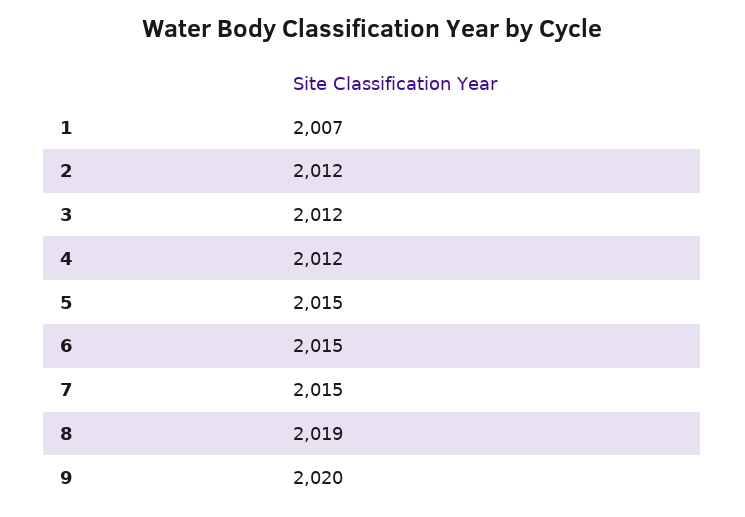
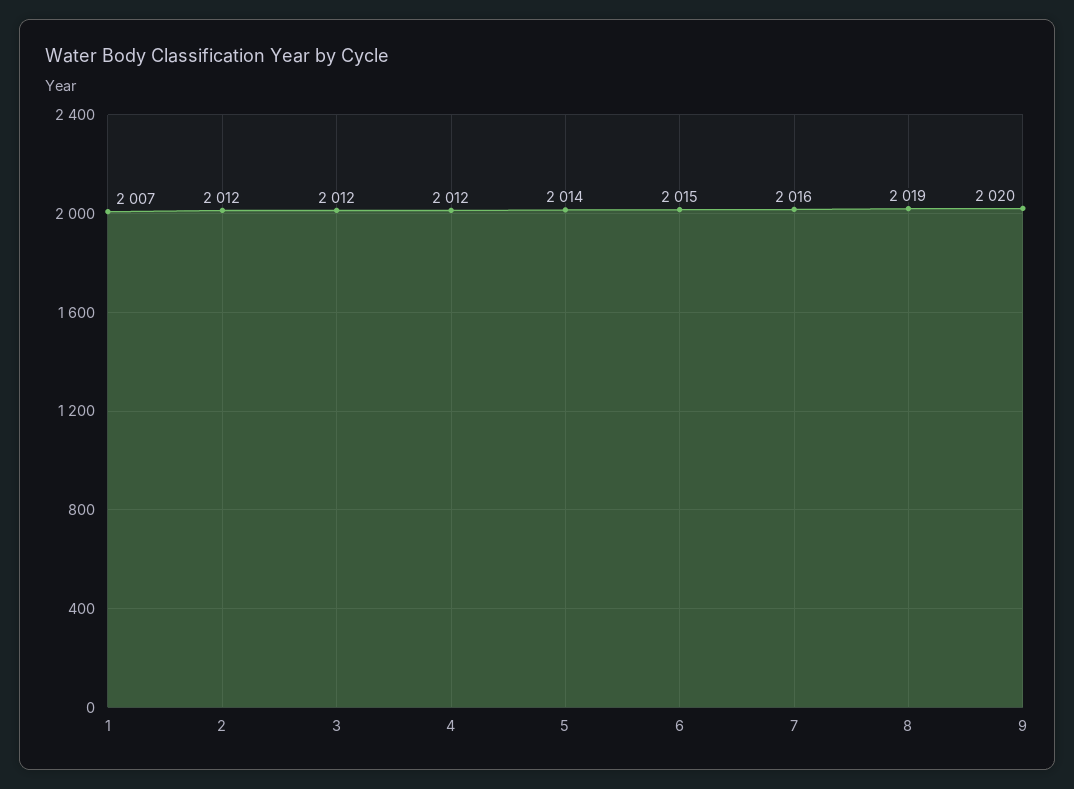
5: 2015 -> 2014
7: 2015 -> 2016

